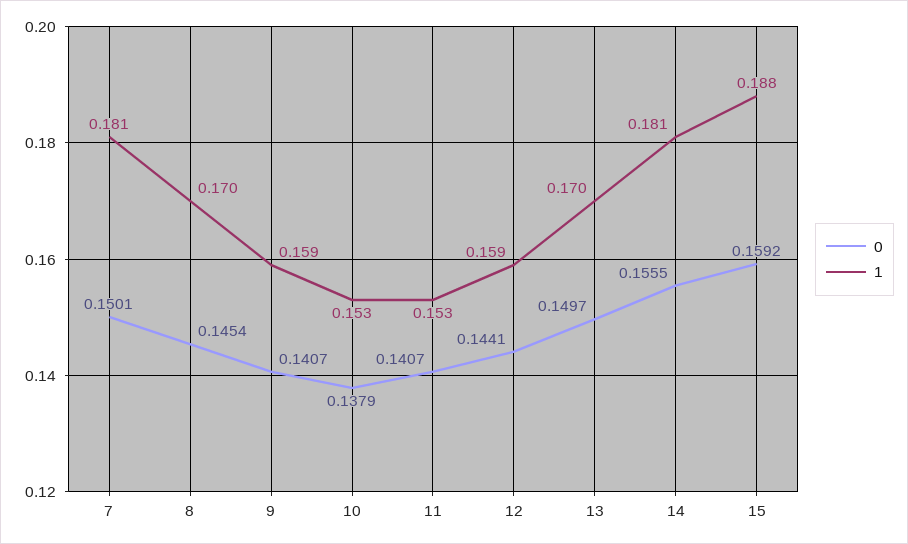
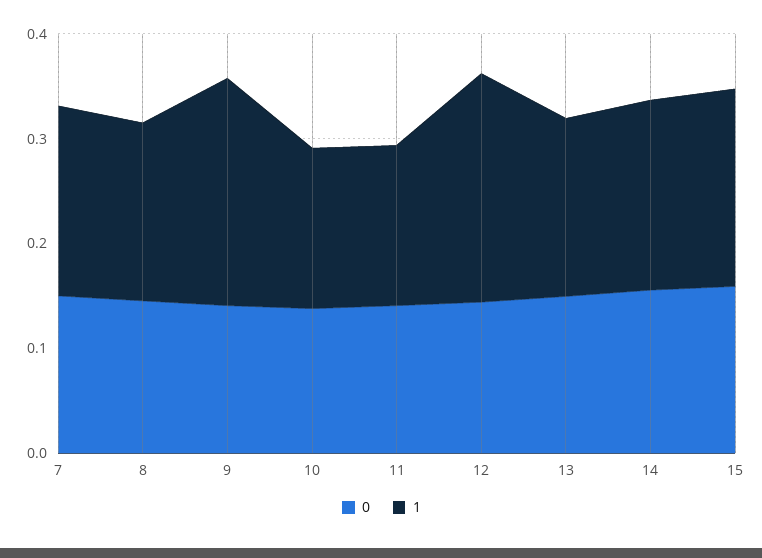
1, 9: 0.159 -> 0.22
1, 12: 0.159 -> 0.22

